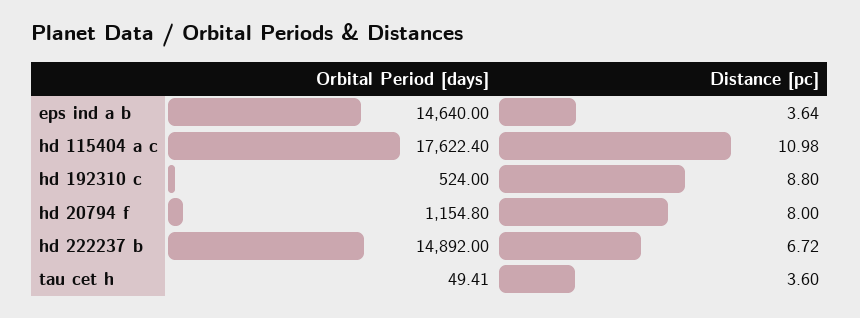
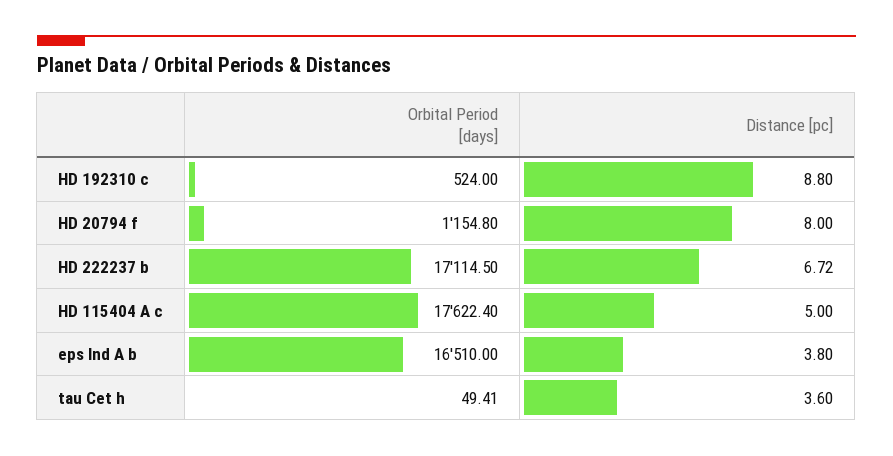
Orbital Period [days], eps ind a b: 14640 -> 16510
Distance [pc], eps ind a b: 3.64 -> 3.8
Distance [pc], hd 115404 a c: 10.98 -> 5
Orbital Period [days], hd 222237 b: 14892 -> 17114.5

